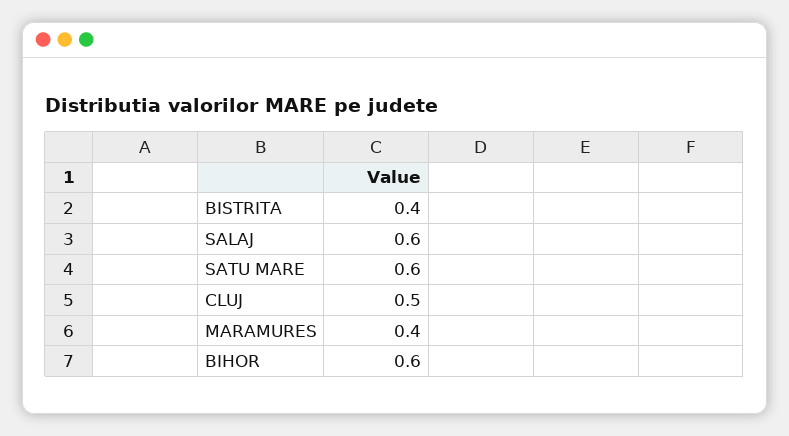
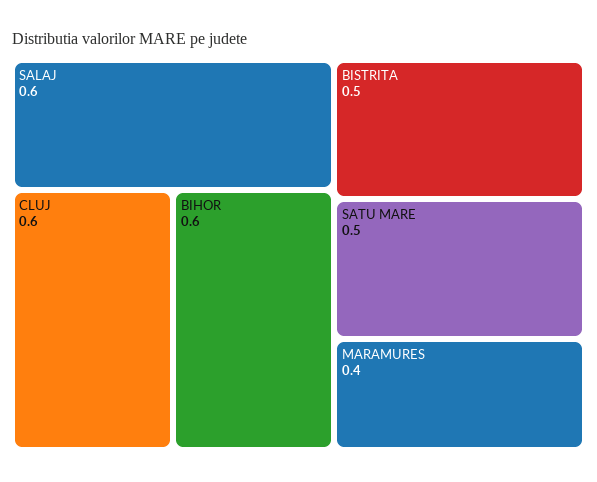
BISTRITA: 0.4 -> 0.5
SATU MARE: 0.6 -> 0.5
CLUJ: 0.5 -> 0.6

